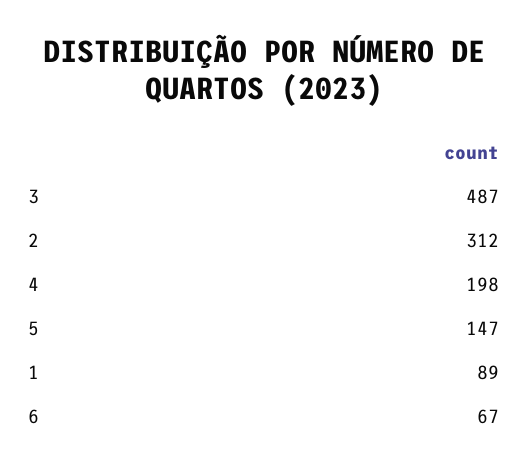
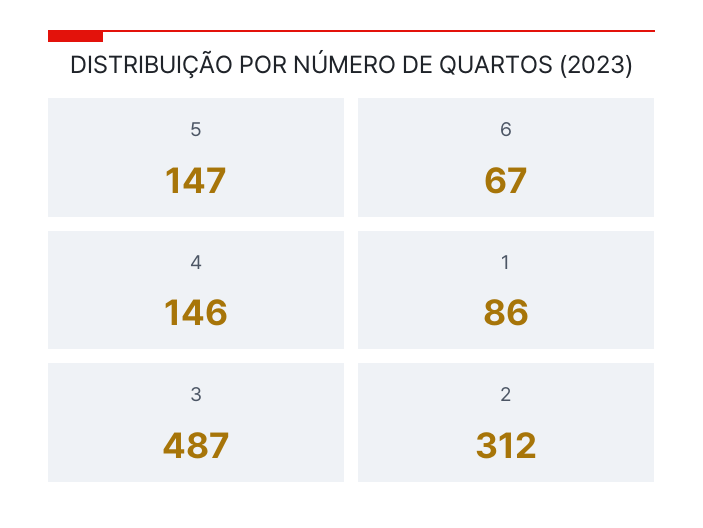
4: 198 -> 146
1: 89 -> 86

